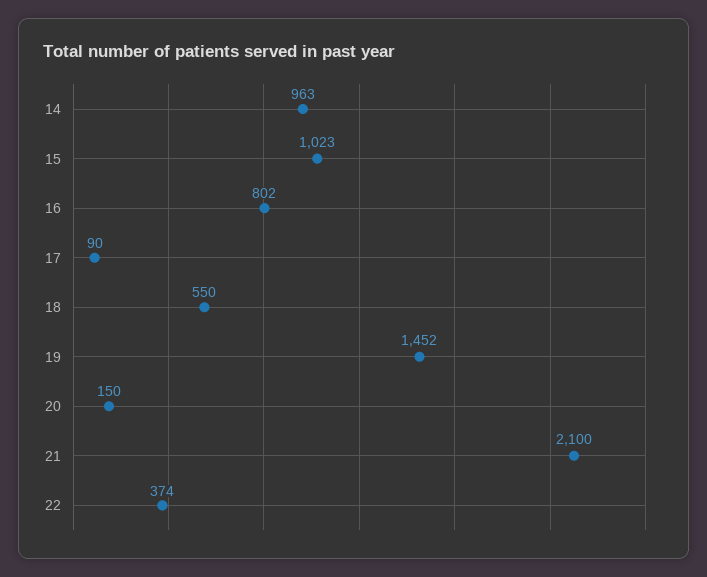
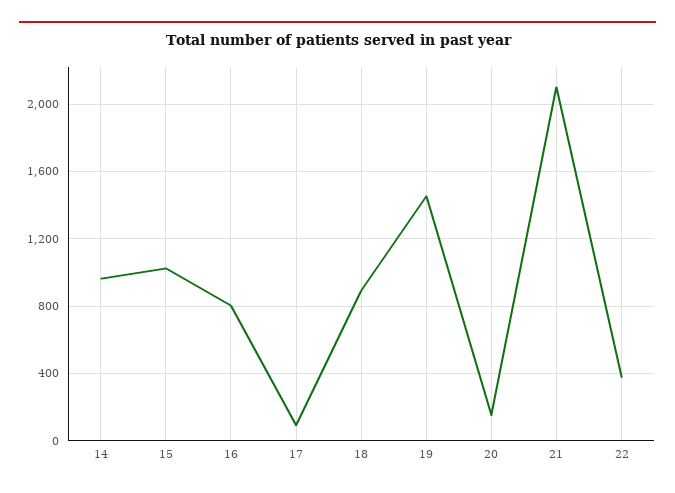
18: 550 -> 900

